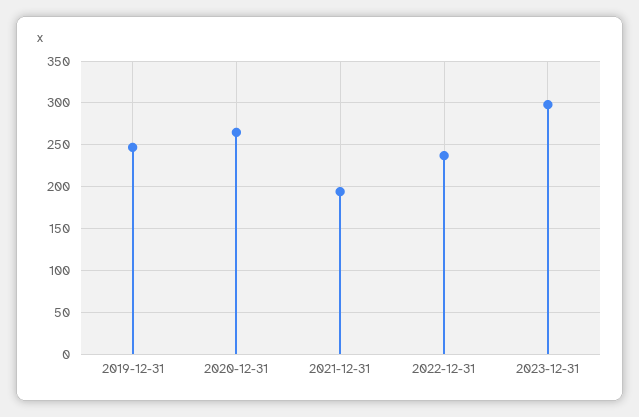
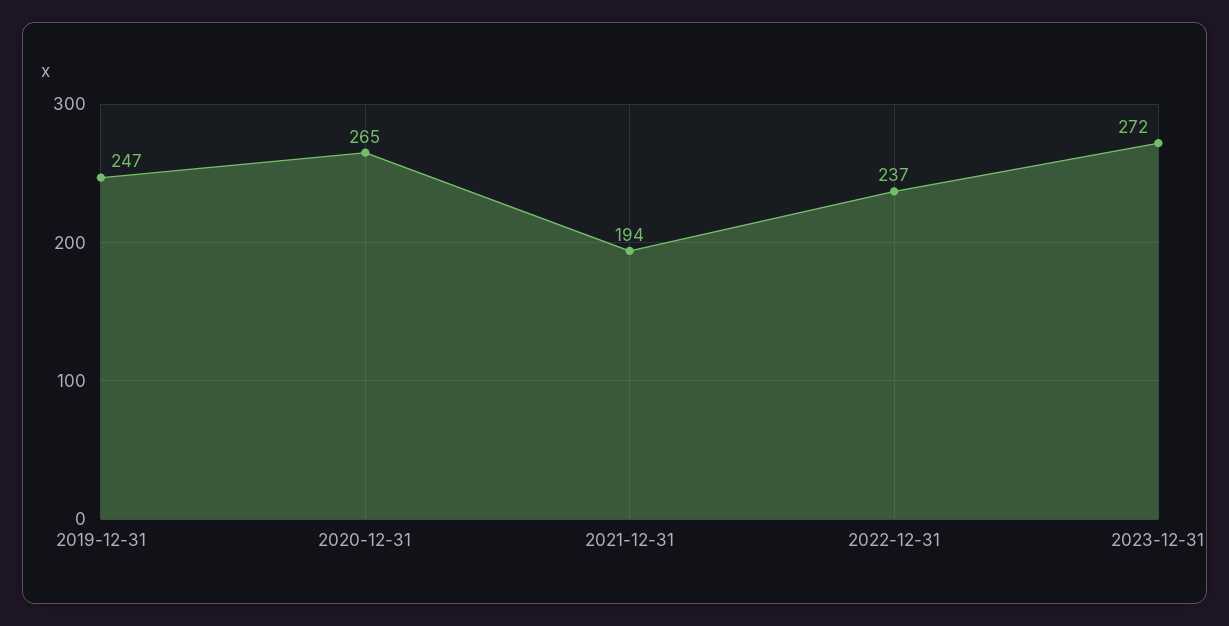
2023-12-31: 300 -> 272

